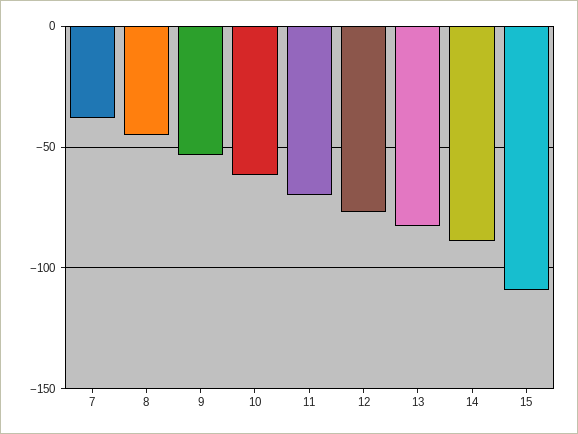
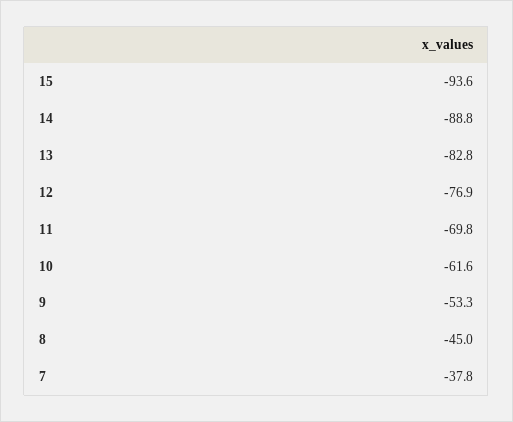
15: -110 -> -93.6

